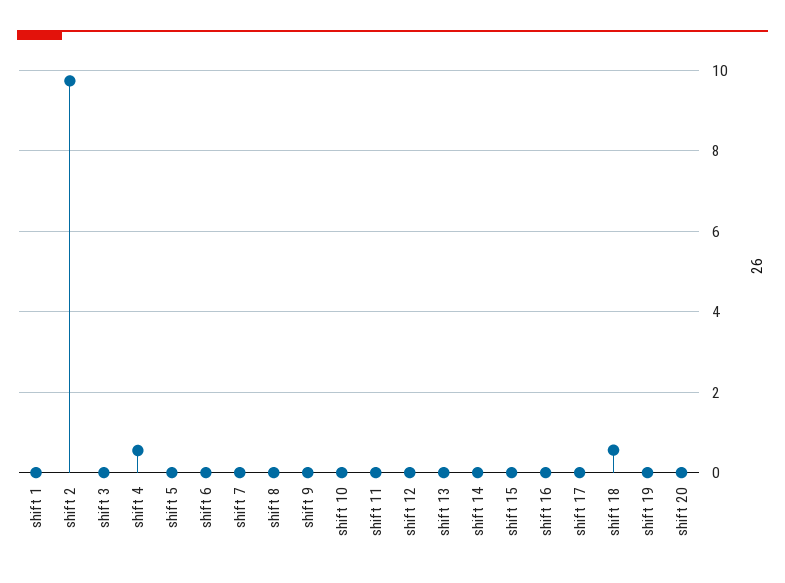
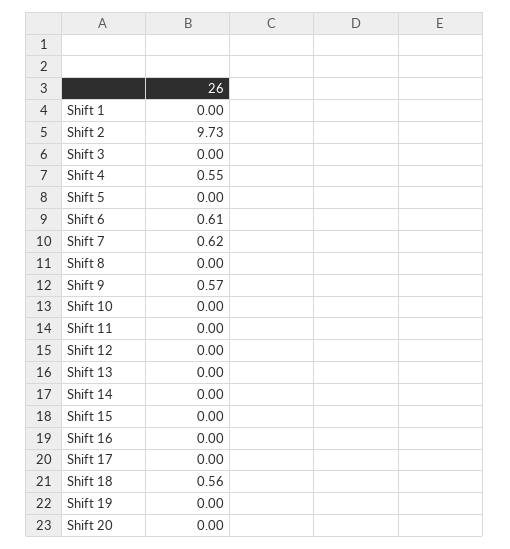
shift 6: 0 -> 0.61
shift 7: 0 -> 0.62
shift 9: 0 -> 0.57

